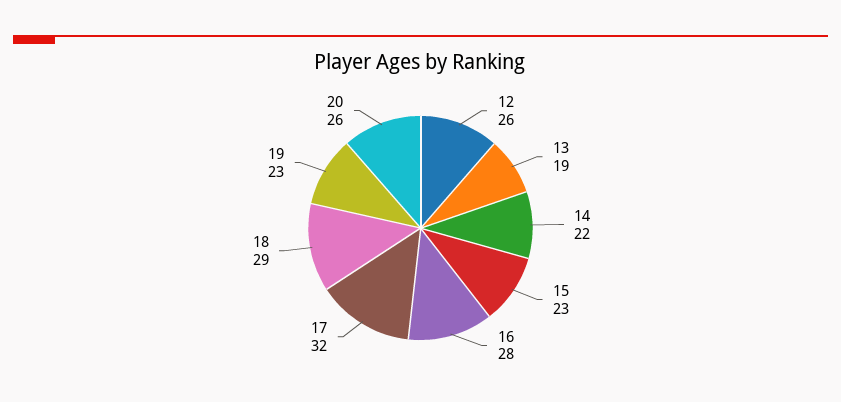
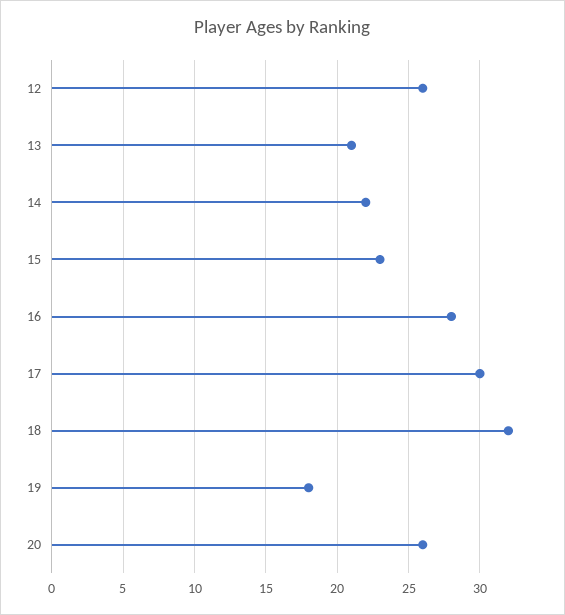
13: 19 -> 21
17: 32 -> 30
18: 29 -> 32
19: 23 -> 18

